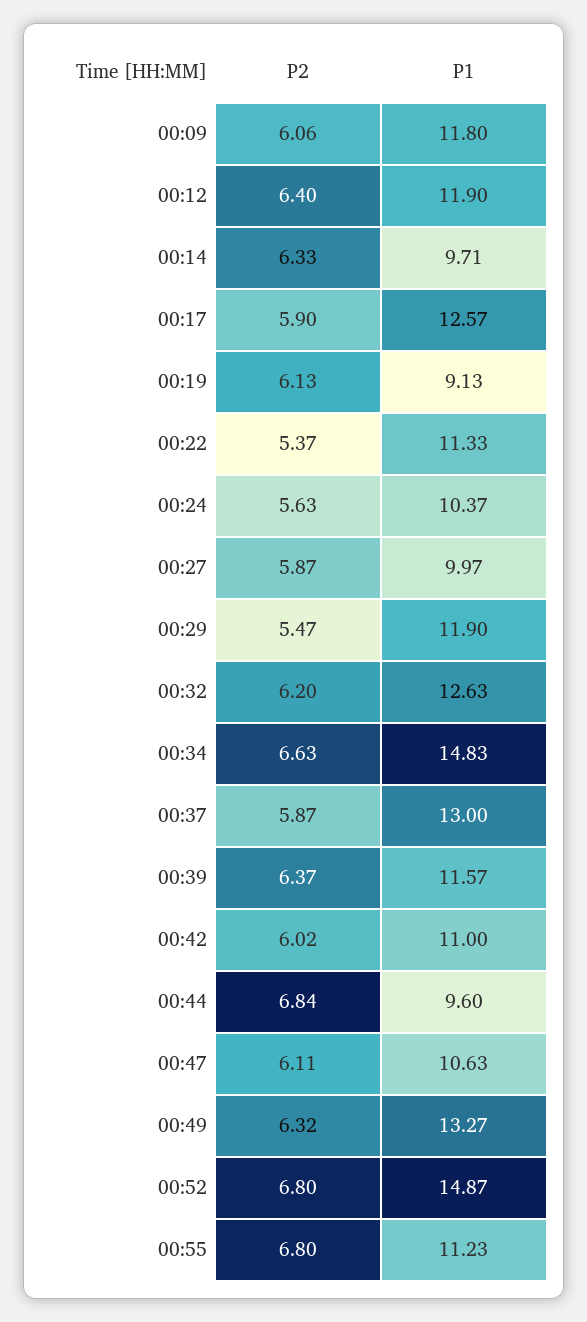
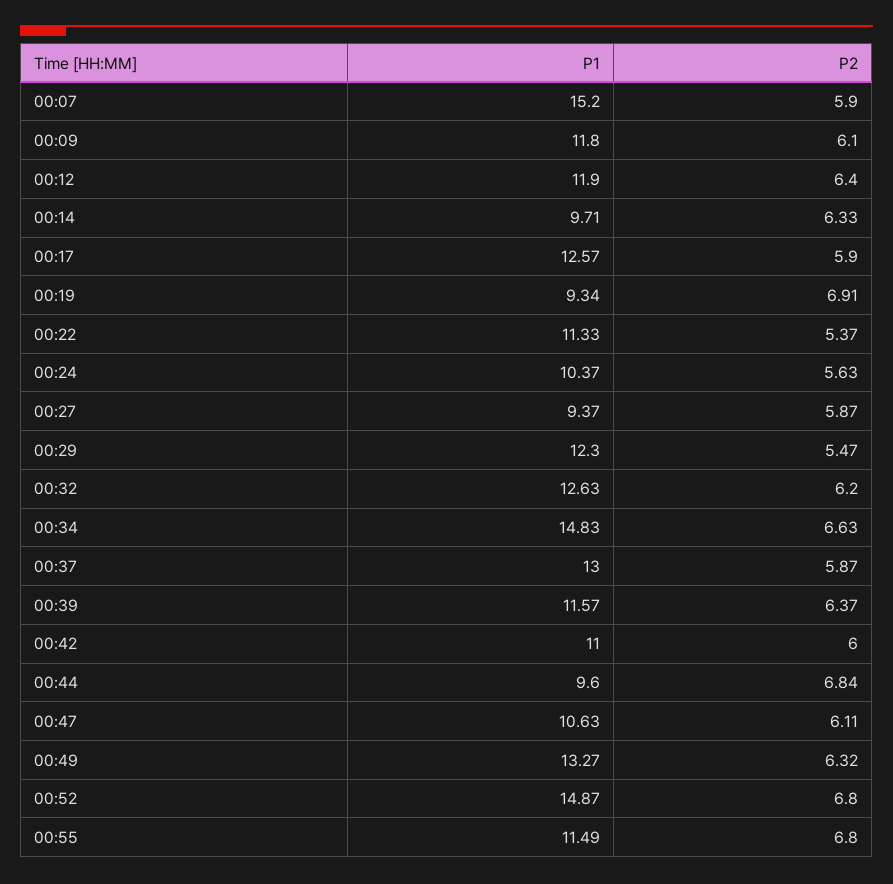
P2, 00:09: 6.06 -> 6.1
P2, 00:19: 6.13 -> 6.91
P1, 00:19: 9.13 -> 9.34
P1, 00:27: 9.97 -> 9.37
P1, 00:29: 11.9 -> 12.3
P2, 00:42: 6.02 -> 6
P1, 00:55: 11.23 -> 11.49
P1, 00:07: none -> 15.2
P2, 00:07: none -> 5.9

